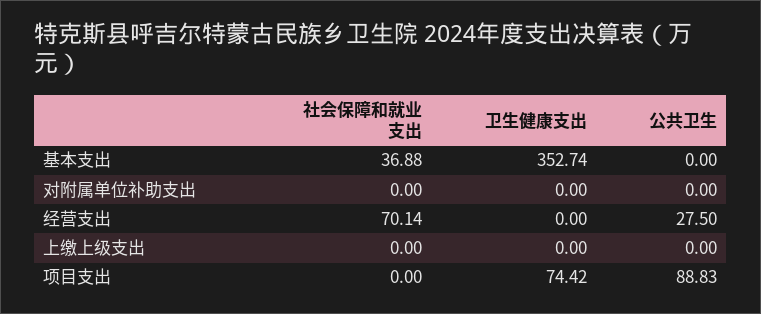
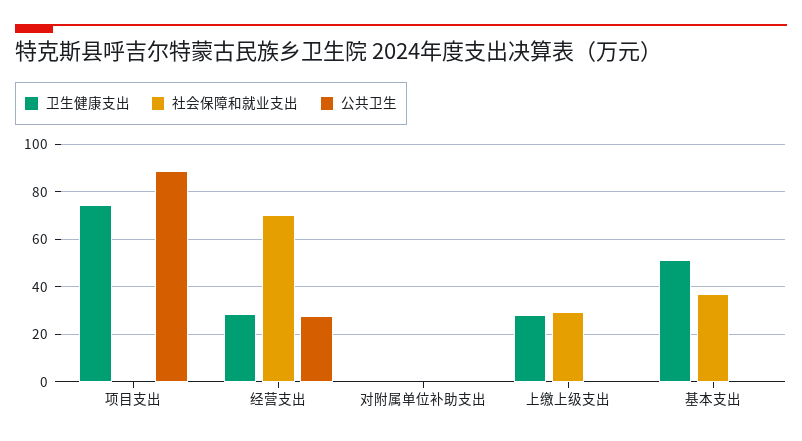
卫生健康支出, 基本支出: 352.74 -> 50
卫生健康支出, 经营支出: 0 -> 30
社会保障和就业支出, 上缴上级支出: 0 -> 30
卫生健康支出, 上缴上级支出: 0 -> 30

